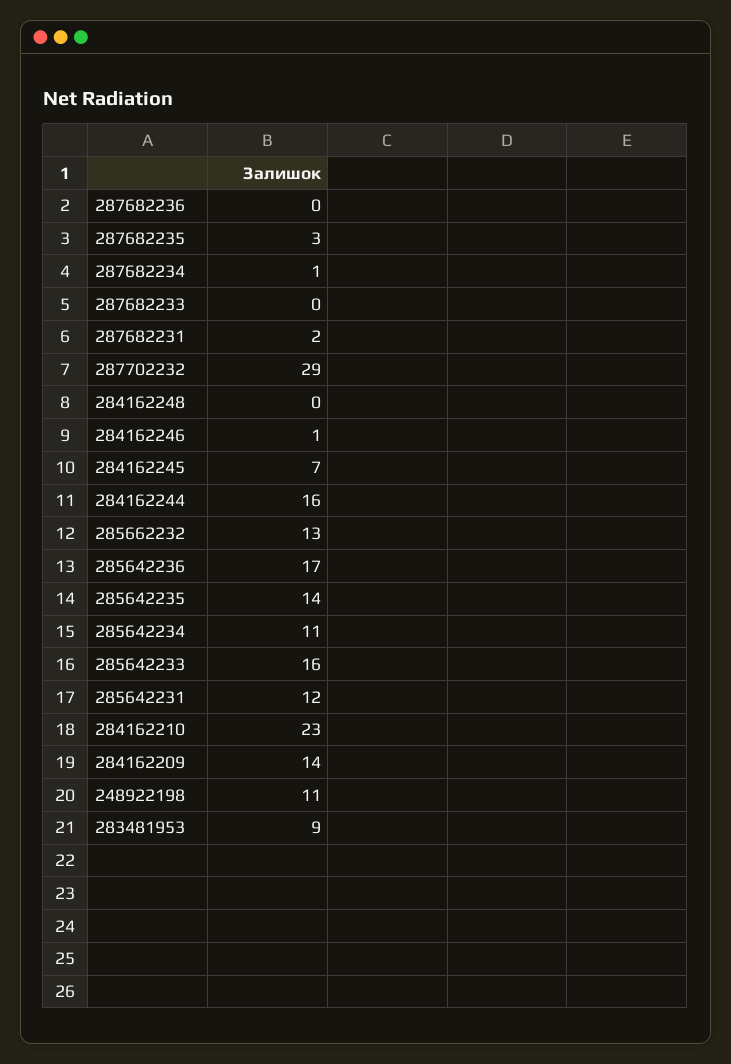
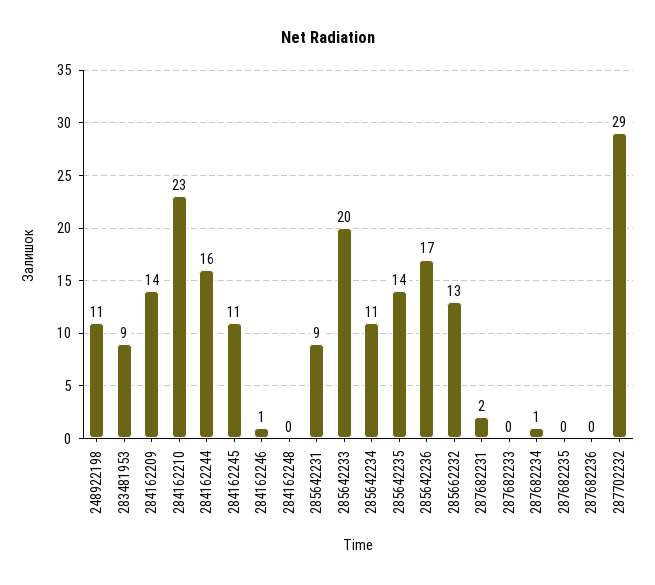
287682235: 3 -> 0
284162245: 7 -> 11
285642233: 16 -> 20
285642231: 12 -> 9

